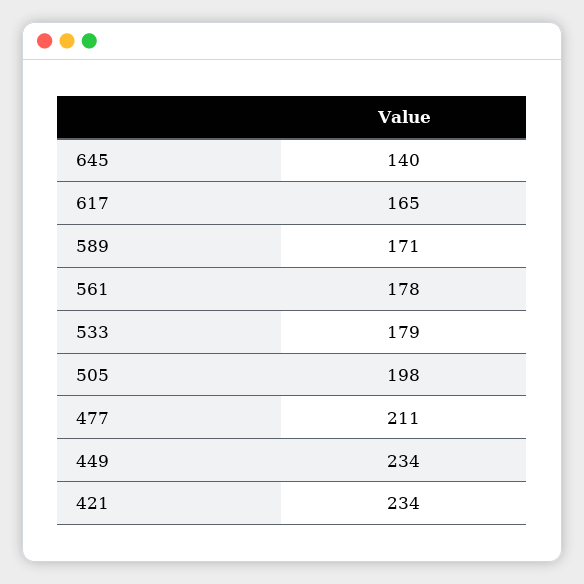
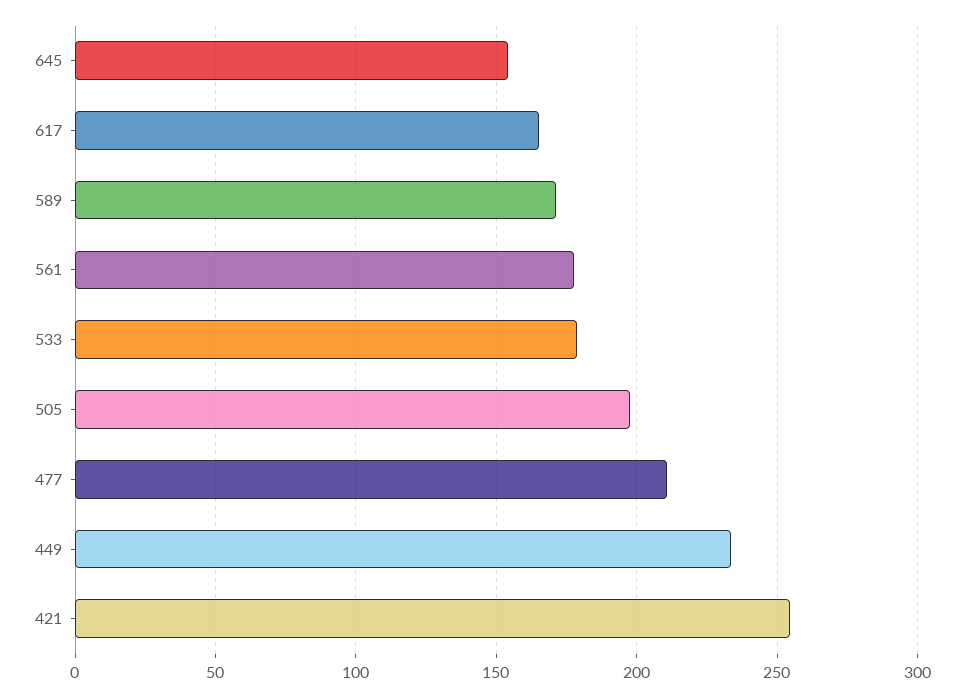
645: 140 -> 155
421: 234 -> 255

